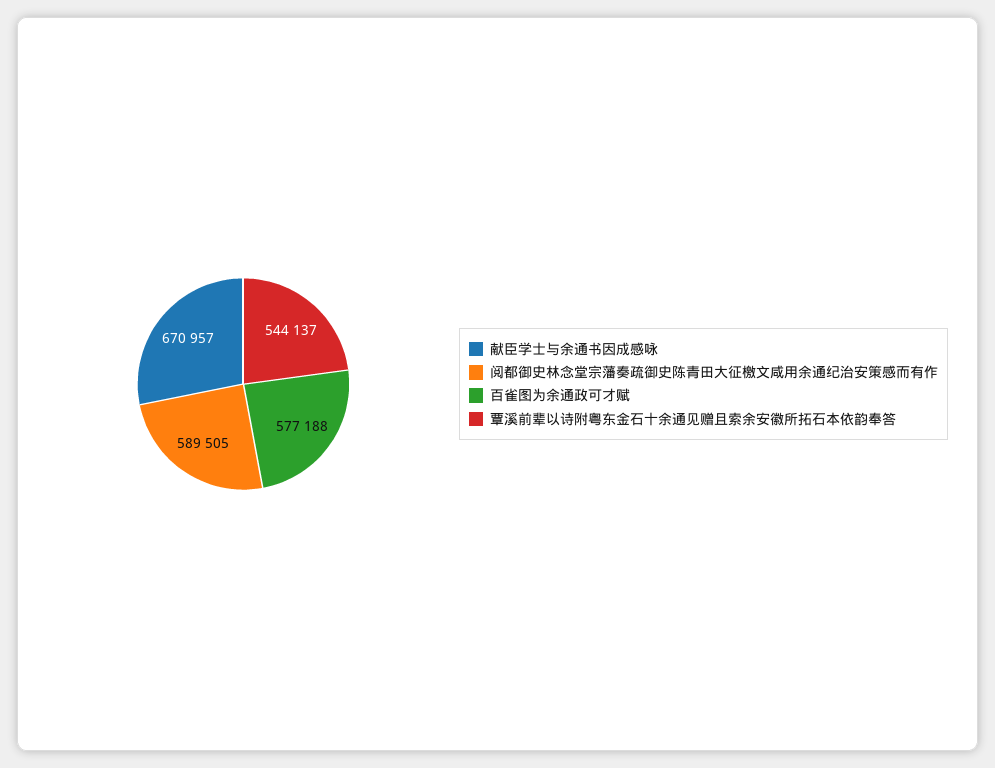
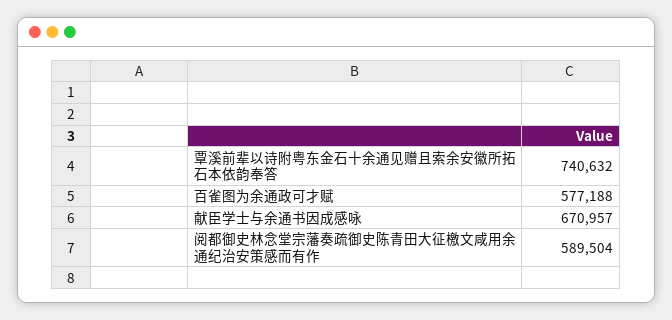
阅都御史林念堂宗藩奏疏御史陈青田大征檄文咸用余通纪治安策感而有作: 589505 -> 589504
覃溪前辈以诗附粤东金石十余通见赠且索余安徽所拓石本依韵奉答: 544137 -> 740632

